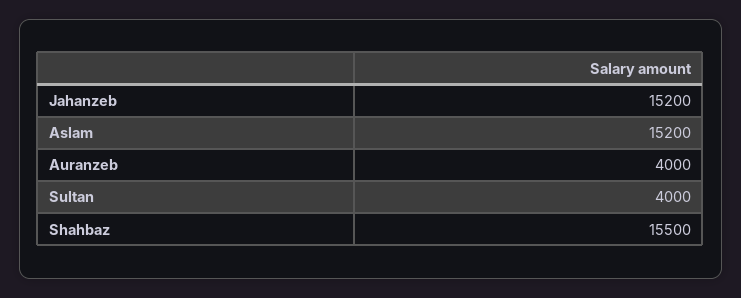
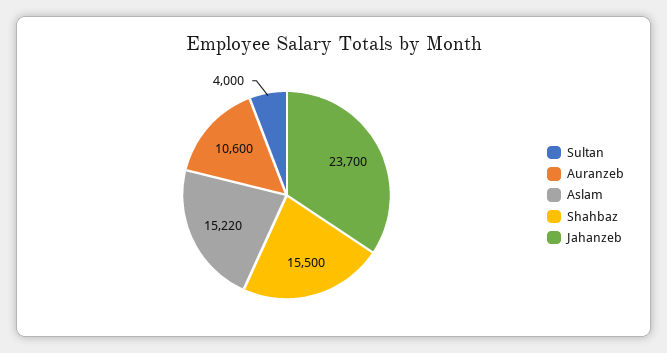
Jahanzeb: 15200 -> 23700
Aslam: 15200 -> 15220
Auranzeb: 4000 -> 10600

